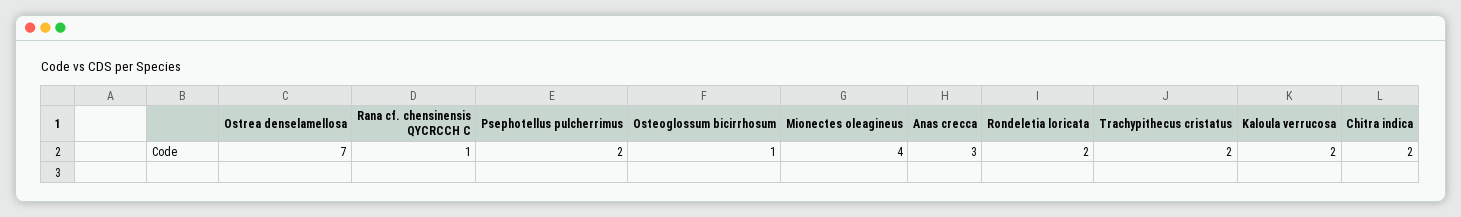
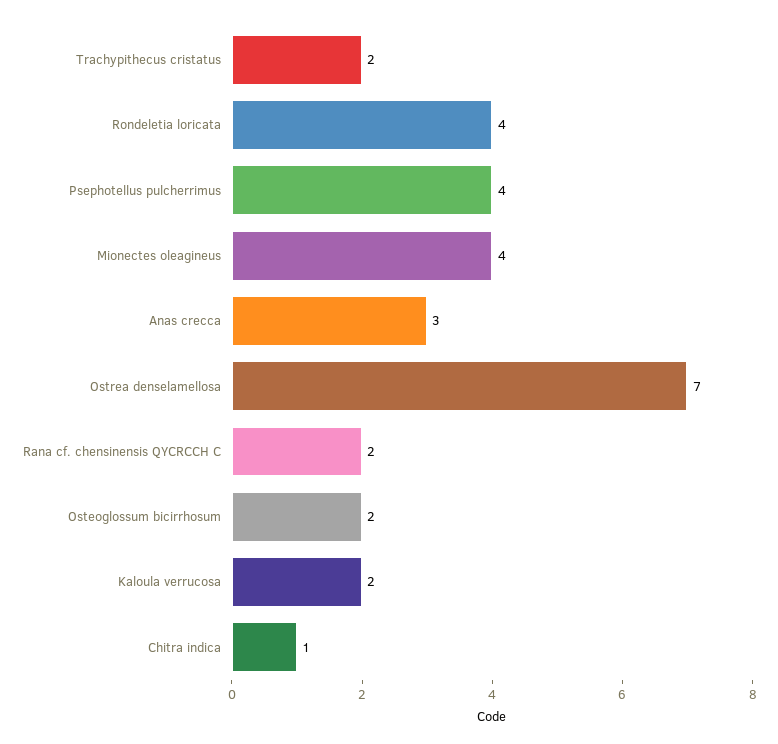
Rana cf. chensinensis QYCRCCH C: 1 -> 2
Psephotellus pulcherrimus: 2 -> 4
Osteoglossum bicirrhosum: 1 -> 2
Rondeletia loricata: 2 -> 4
Chitra indica: 2 -> 1

